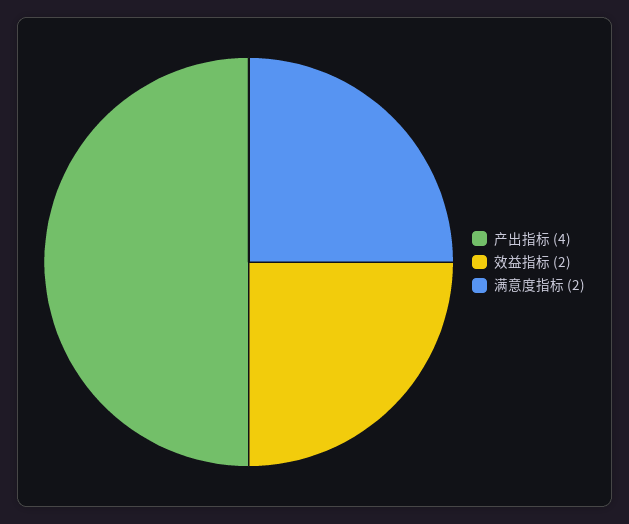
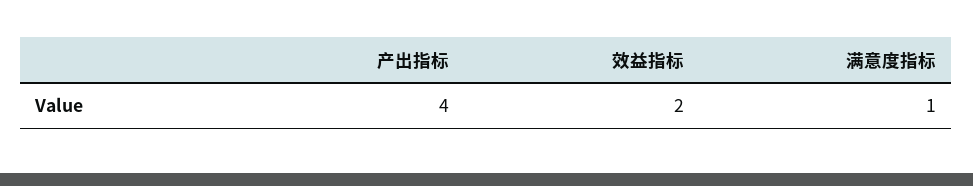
满意度指标: 2 -> 1

